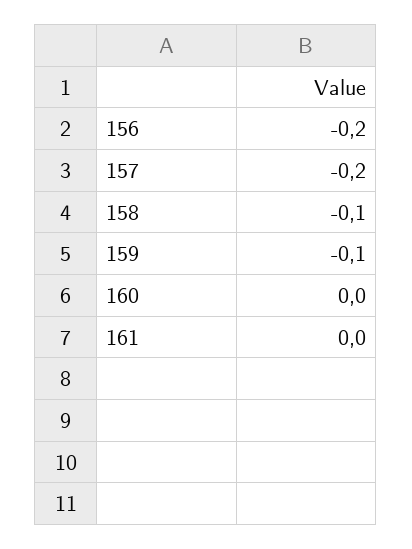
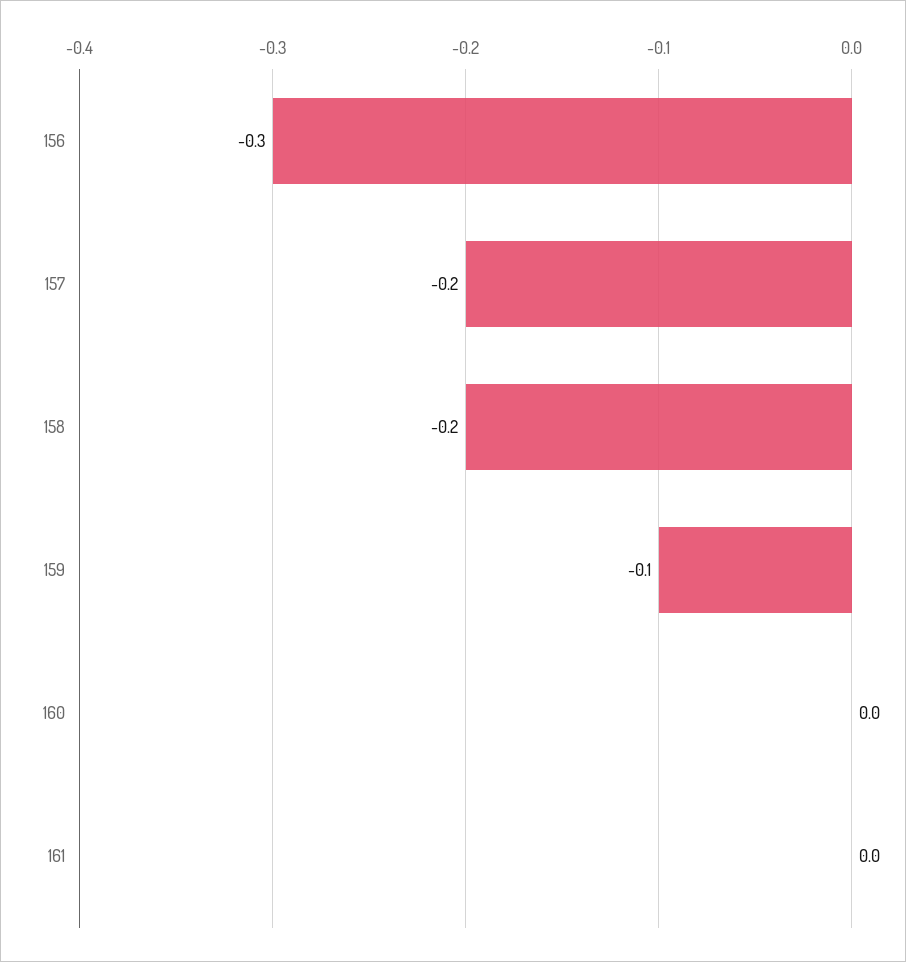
156: -0.2 -> -0.3
158: -0.1 -> -0.2

